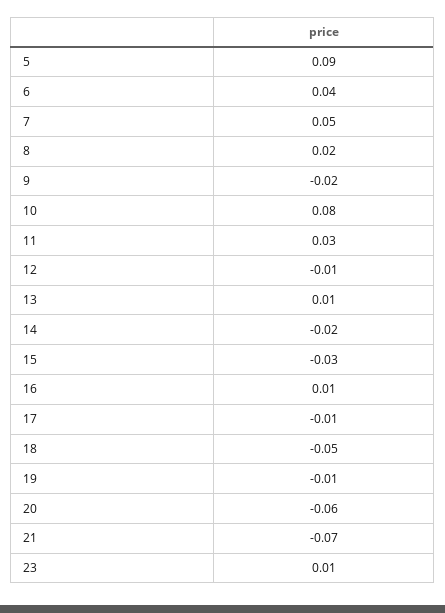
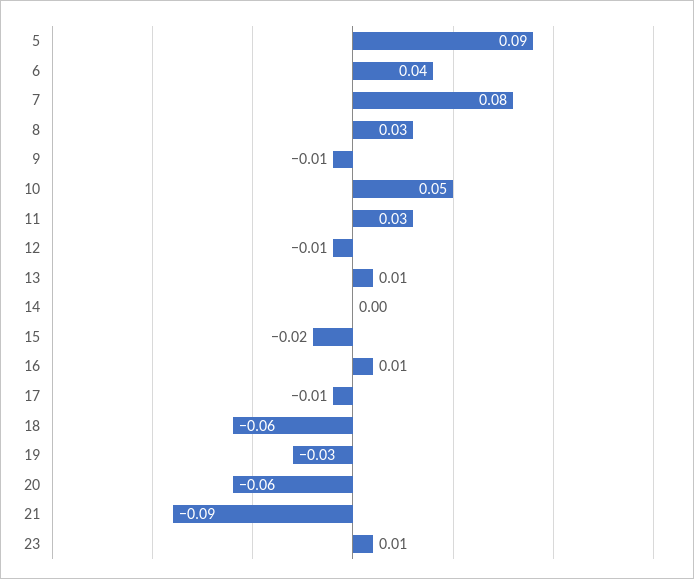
7: 0.05 -> 0.08
8: 0.02 -> 0.03
9: -0.02 -> -0.01
10: 0.08 -> 0.05
14: -0.02 -> 0
15: -0.03 -> -0.02
18: -0.05 -> -0.06
19: -0.01 -> -0.03
21: -0.07 -> -0.09

